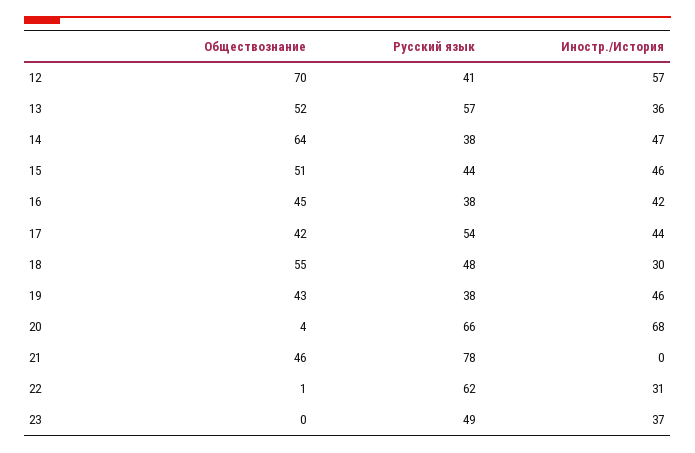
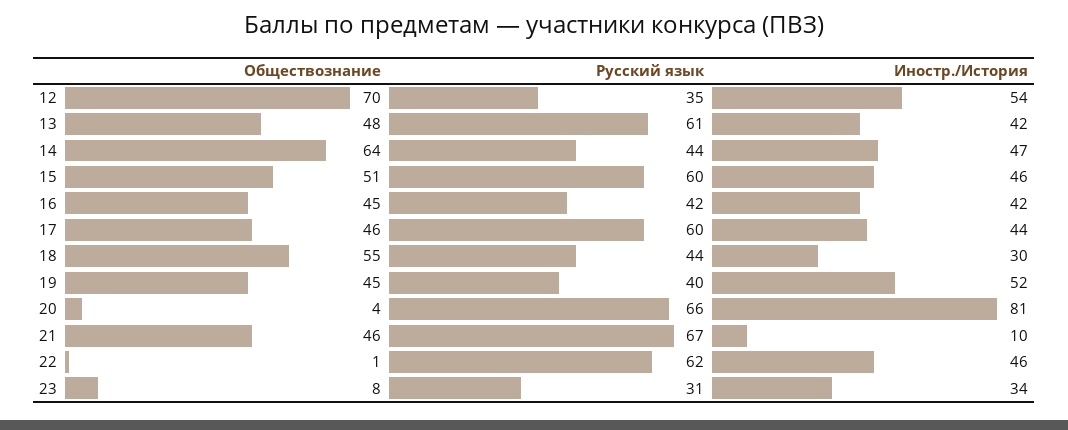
Русский язык, 12: 41 -> 35
Иностр./История, 12: 57 -> 54
Обществознание, 13: 52 -> 48
Русский язык, 13: 57 -> 61
Иностр./История, 13: 36 -> 42
Русский язык, 14: 38 -> 44
Русский язык, 15: 44 -> 60
Русский язык, 16: 38 -> 42
Обществознание, 17: 42 -> 46
Русский язык, 17: 54 -> 60
Русский язык, 18: 48 -> 44
Обществознание, 19: 43 -> 45
Русский язык, 19: 38 -> 40
Иностр./История, 19: 46 -> 52
Иностр./История, 20: 68 -> 81
Русский язык, 21: 78 -> 67
Иностр./История, 21: 0 -> 10
Иностр./История, 22: 31 -> 46
Обществознание, 23: 0 -> 8
Русский язык, 23: 49 -> 31
Иностр./История, 23: 37 -> 34

